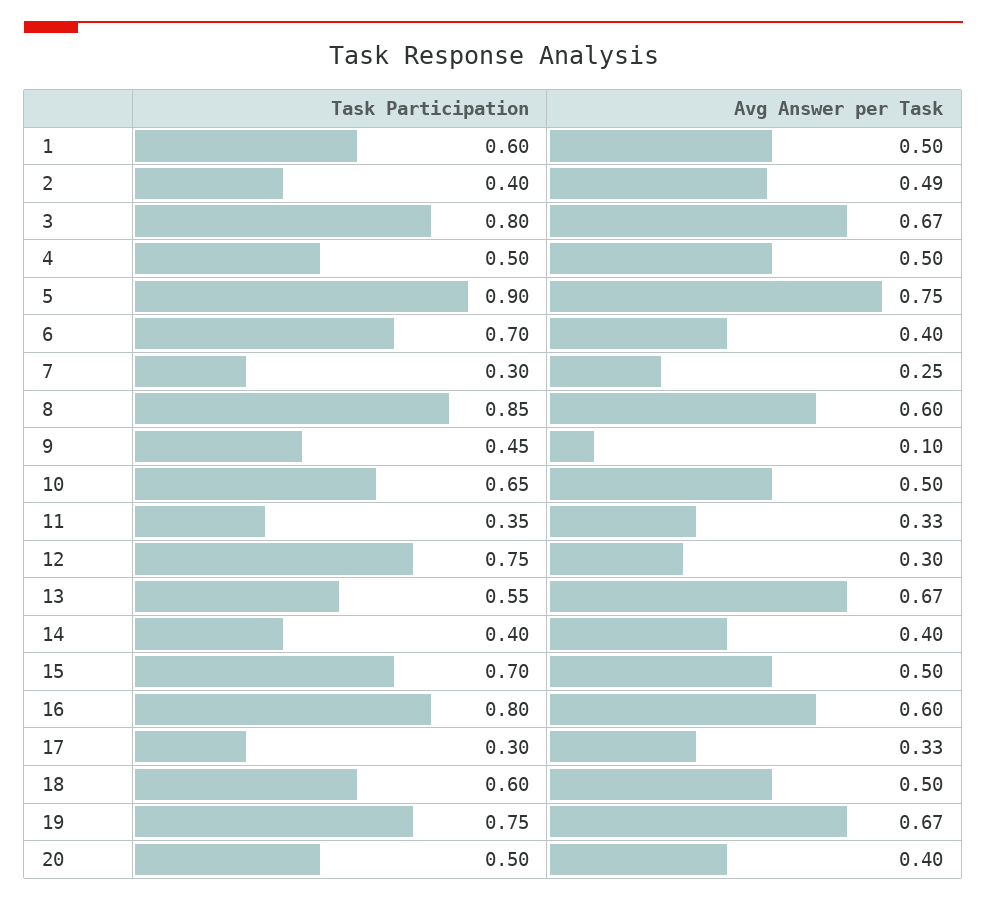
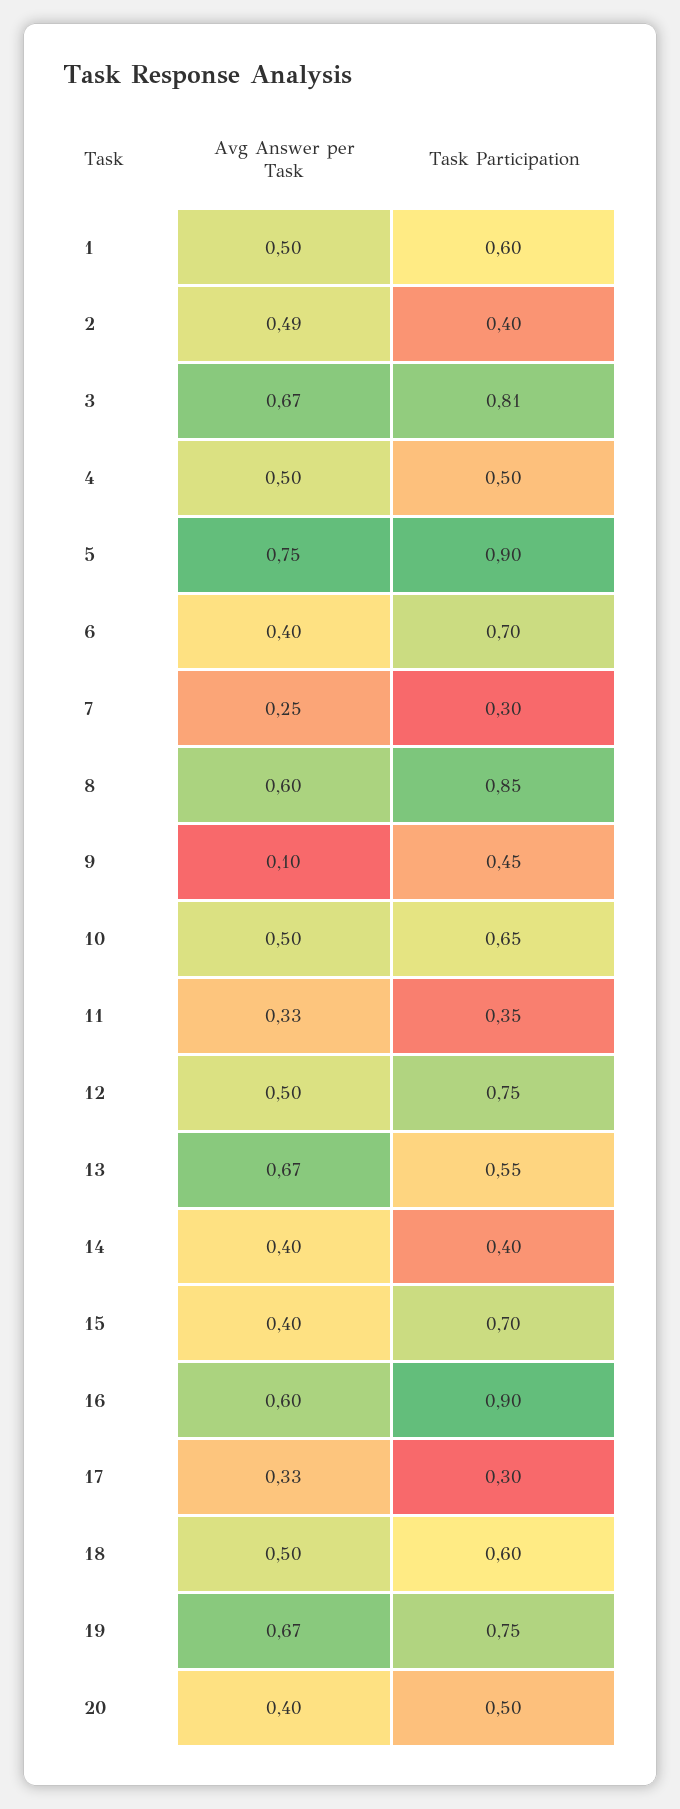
Task Participation, 3: 0.8 -> 0.81
Avg Answer per Task, 12: 0.3 -> 0.5
Avg Answer per Task, 15: 0.5 -> 0.4
Task Participation, 16: 0.8 -> 0.9

